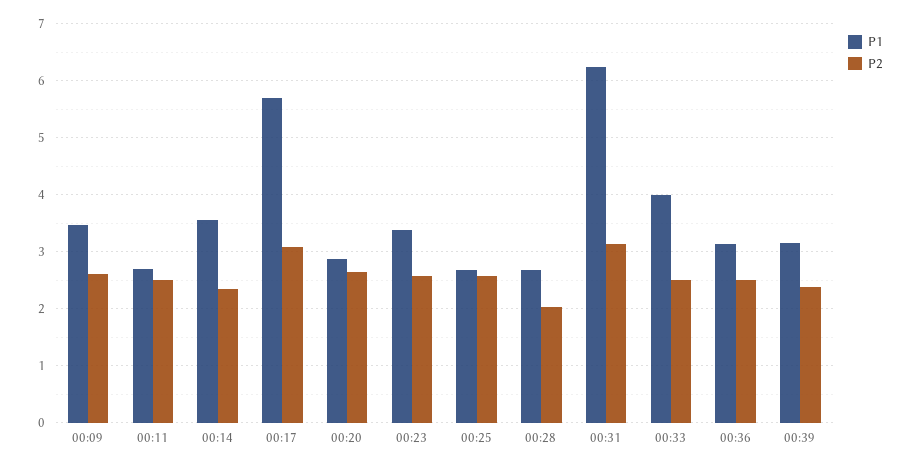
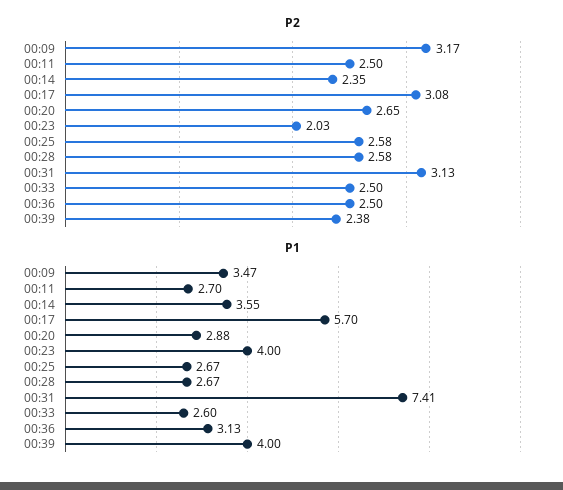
P2, 00:09: 2.6 -> 3.17
P1, 00:23: 3.4 -> 4
P2, 00:23: 2.6 -> 2.03
P2, 00:28: 2 -> 2.58
P1, 00:31: 6.2 -> 7.41
P1, 00:33: 4 -> 2.6
P1, 00:39: 3.2 -> 4

